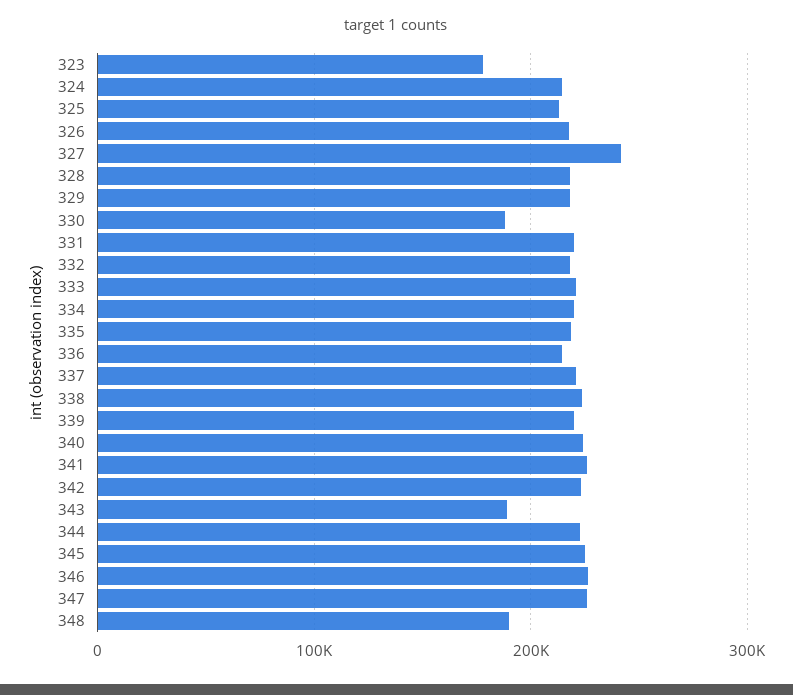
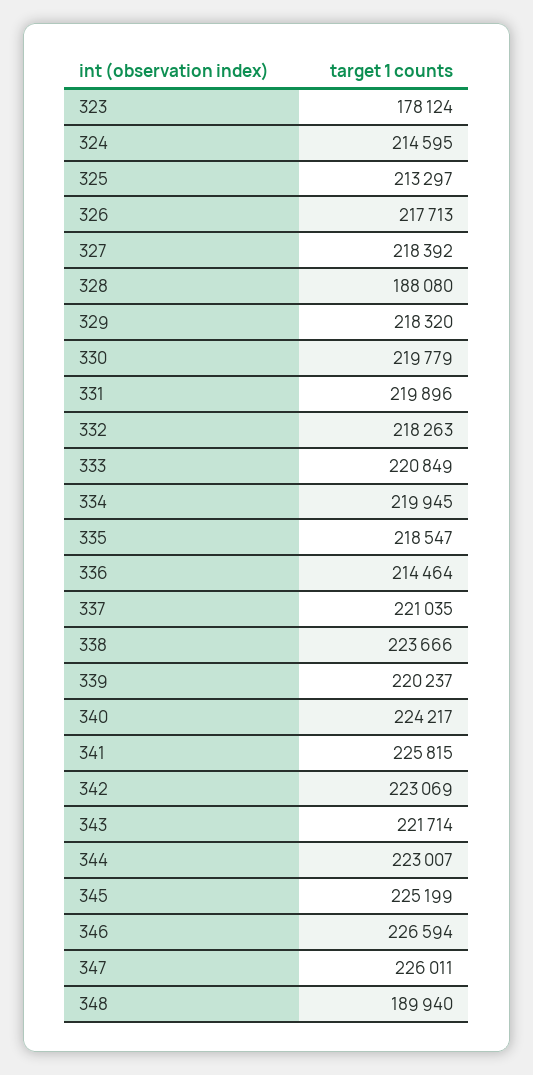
327: 240000 -> 218392
328: 220000 -> 188080
330: 190000 -> 219779
343: 190000 -> 221714

